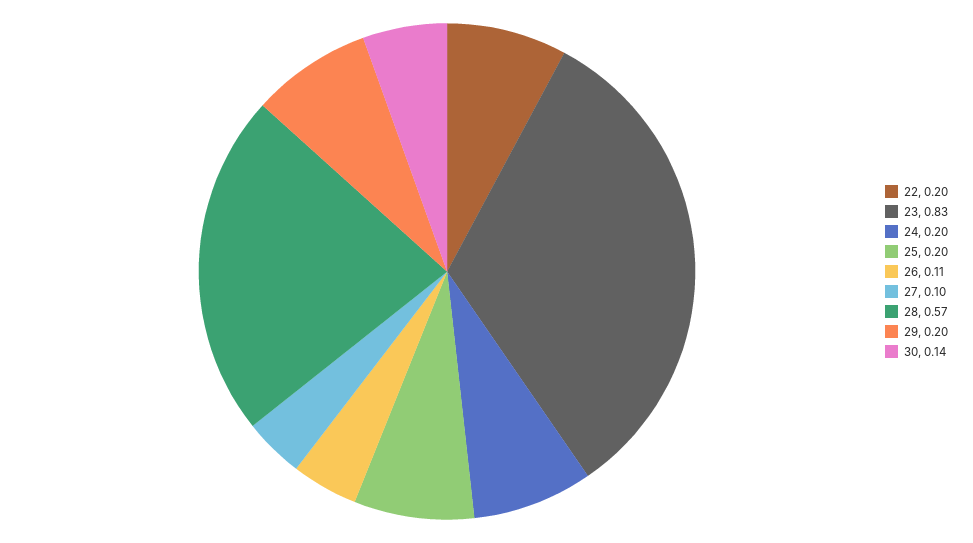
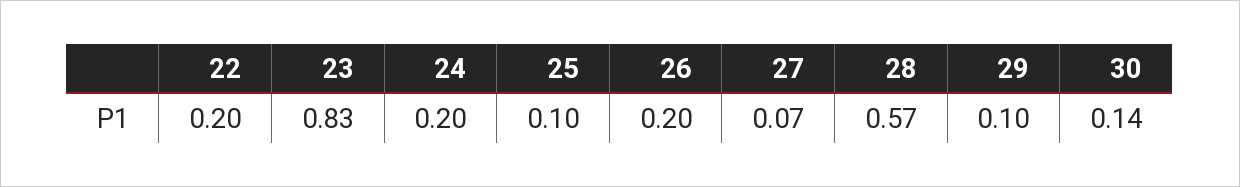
25: 0.2 -> 0.1
26: 0.11 -> 0.2
27: 0.1 -> 0.07
29: 0.2 -> 0.1

